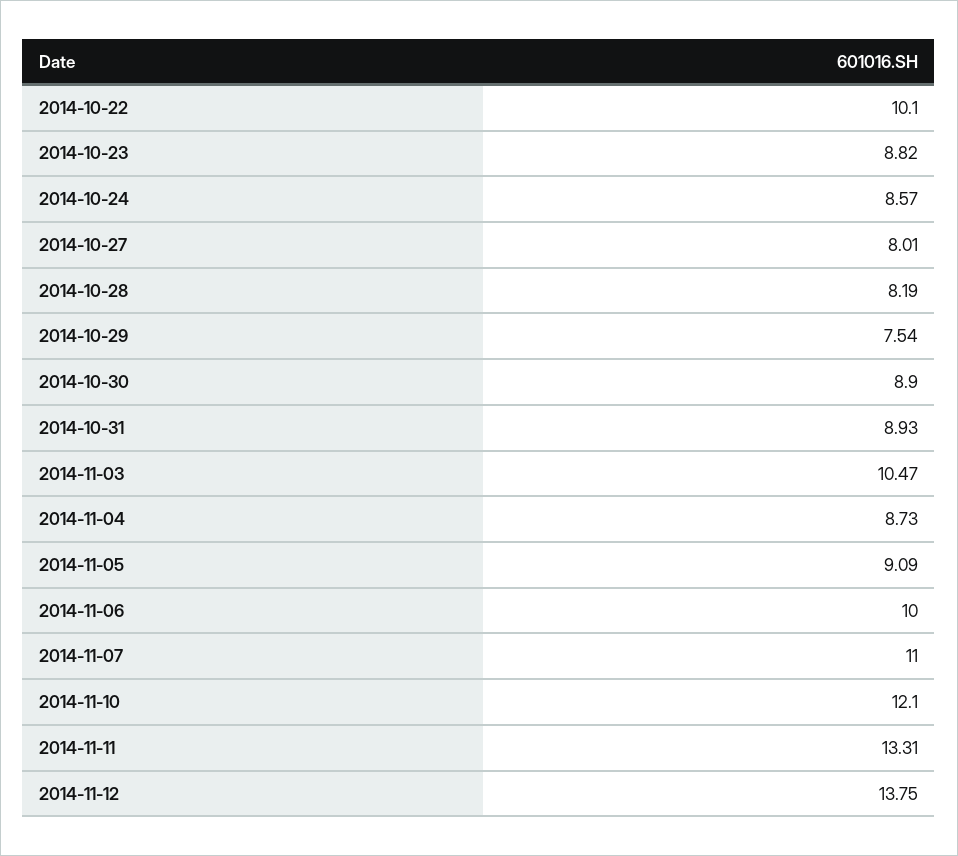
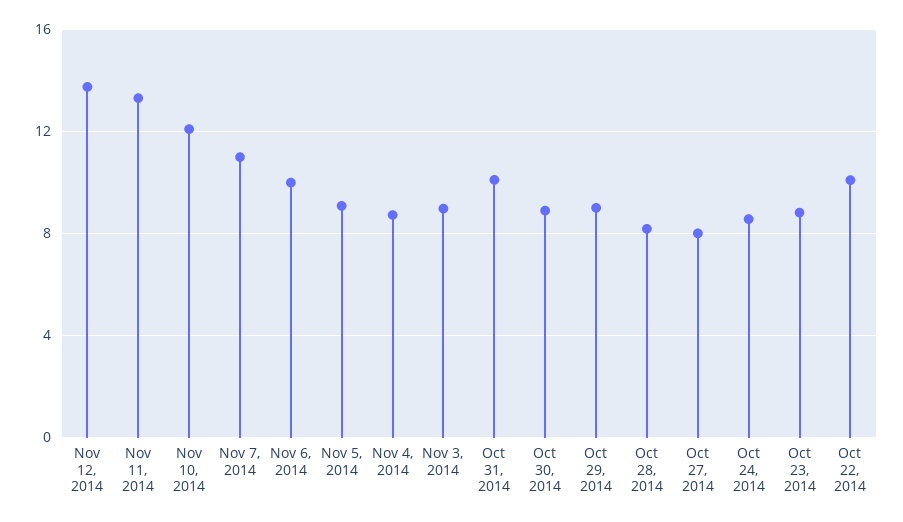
2014-10-29: 7.54 -> 9
2014-10-31: 8.93 -> 10
2014-11-03: 10.47 -> 9

